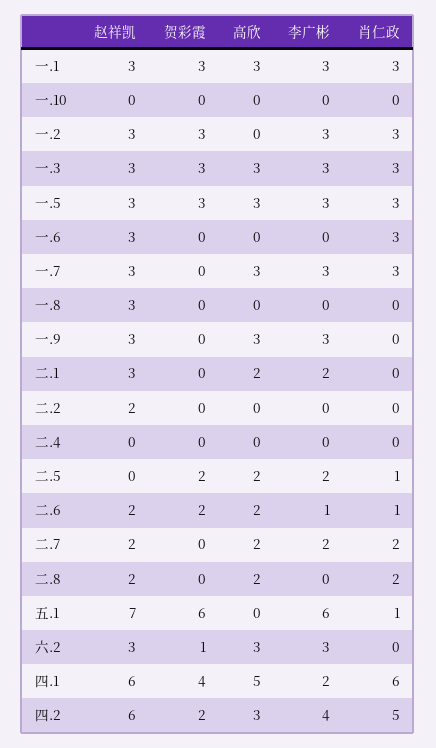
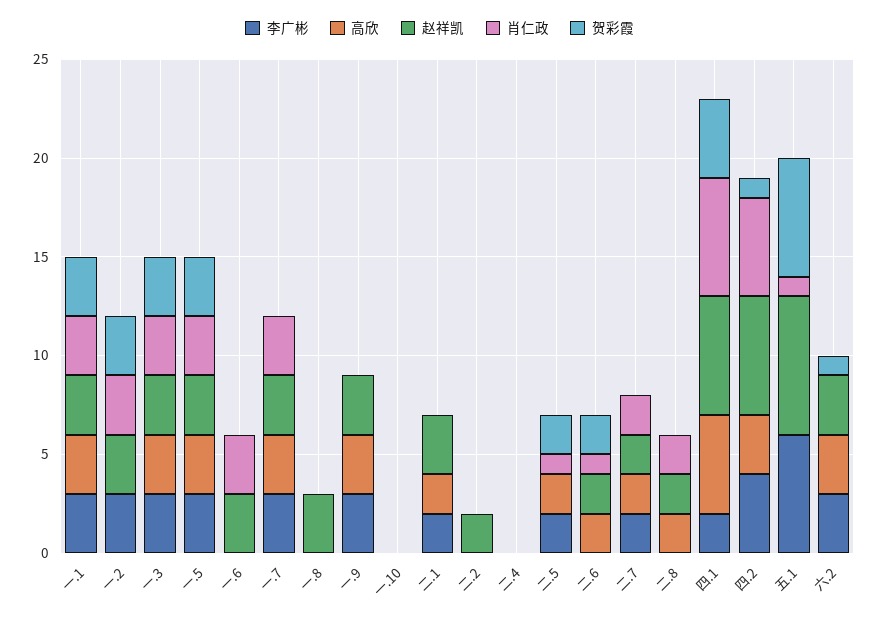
李广彬, 二.6: 1 -> 0
贺彩霞, 四.2: 2 -> 1

